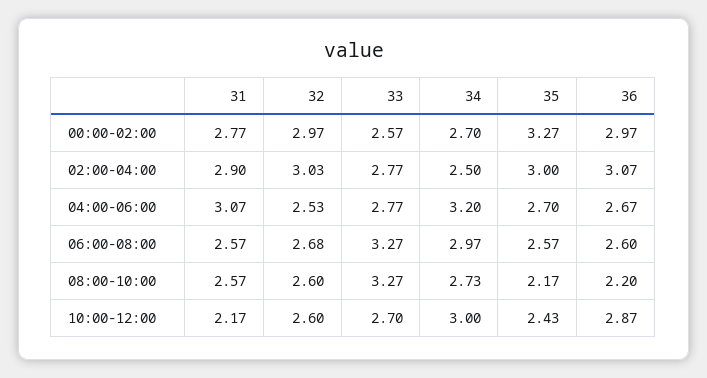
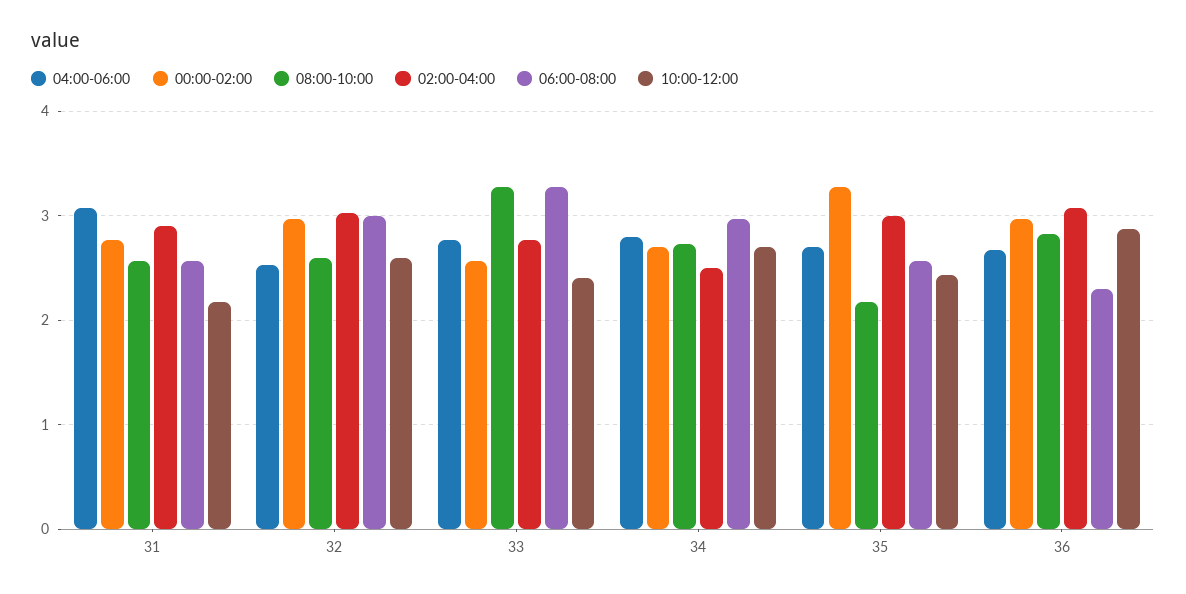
04:00-06:00, 34: 3.2 -> 2.8
06:00-08:00, 32: 2.68 -> 3
06:00-08:00, 36: 2.6 -> 2.3
08:00-10:00, 36: 2.2 -> 2.8
10:00-12:00, 33: 2.7 -> 2.4
10:00-12:00, 34: 3 -> 2.7

